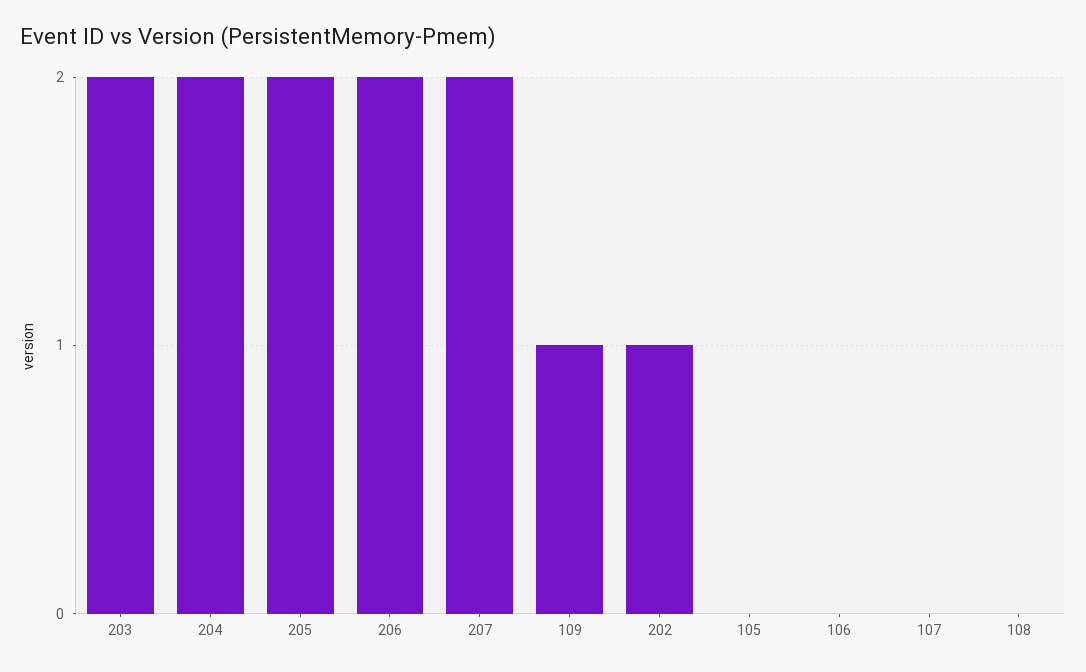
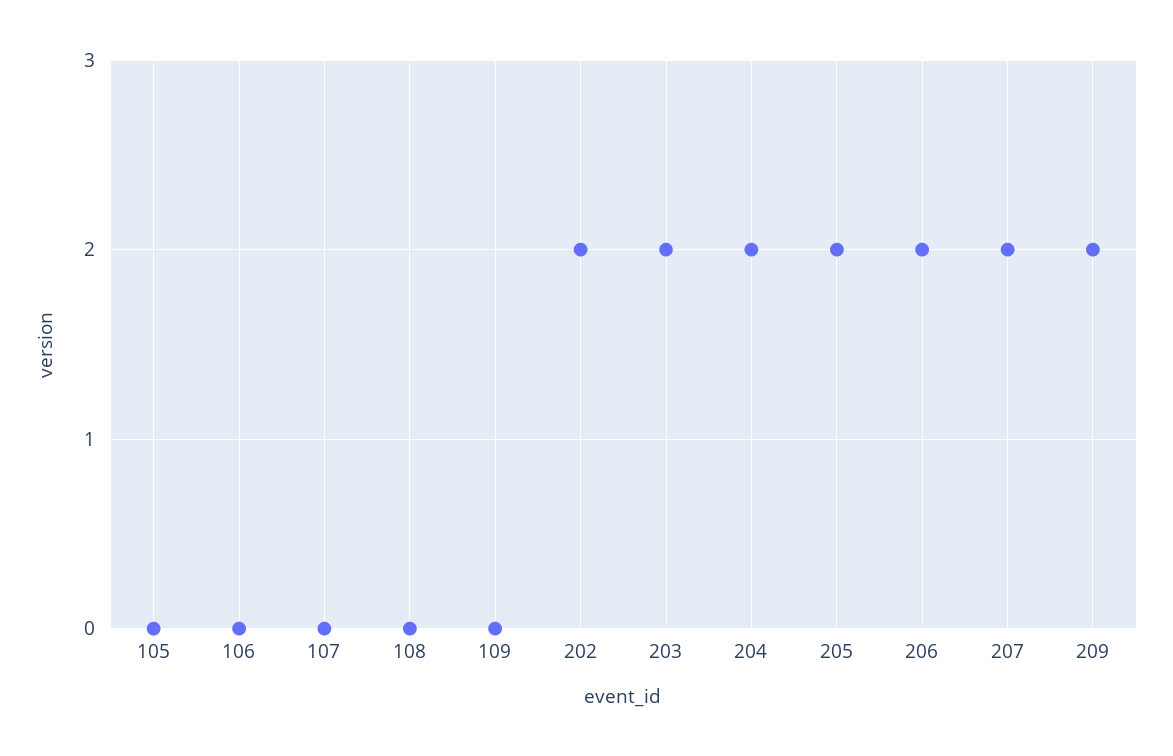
109: 1 -> 0
202: 1 -> 2
209: none -> 2

